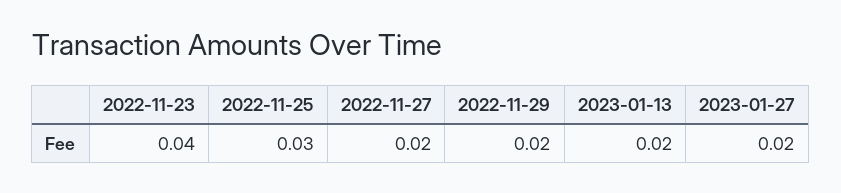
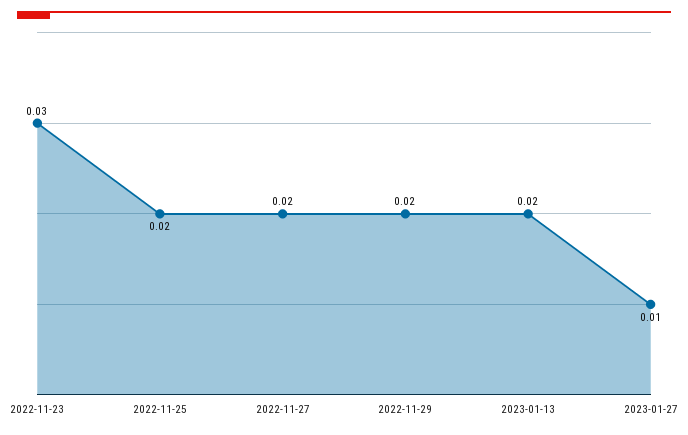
2022-11-23: 0.04 -> 0.03
2022-11-25: 0.03 -> 0.02
2023-01-27: 0.02 -> 0.01

